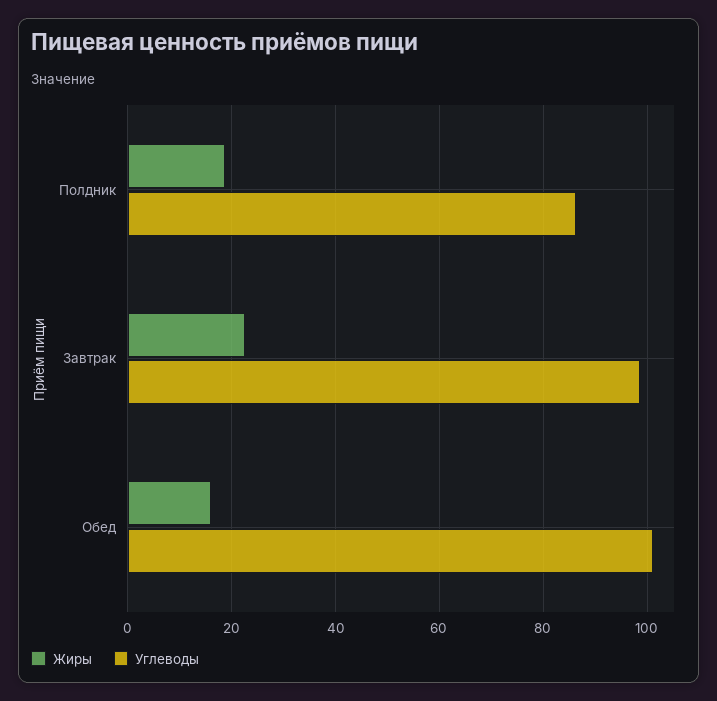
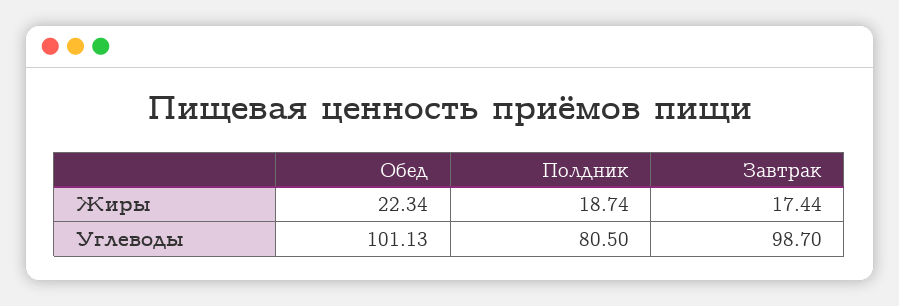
Углеводы, Полдник: 86 -> 80.5
Жиры, Завтрак: 22 -> 17.44
Жиры, Обед: 16 -> 22.34

